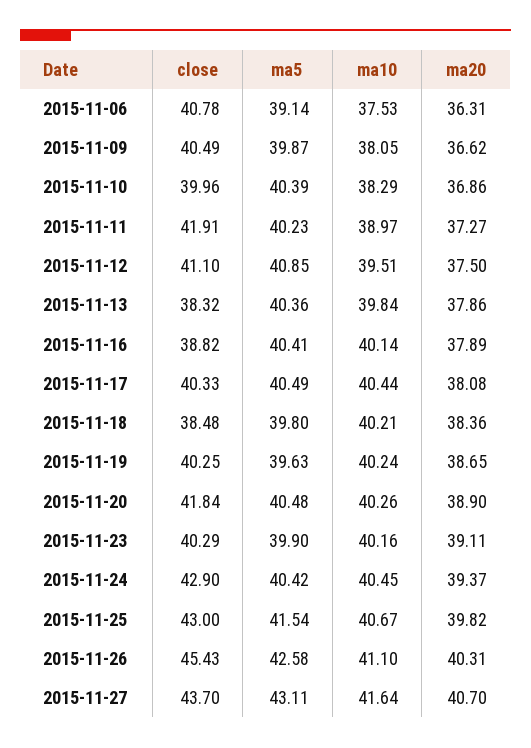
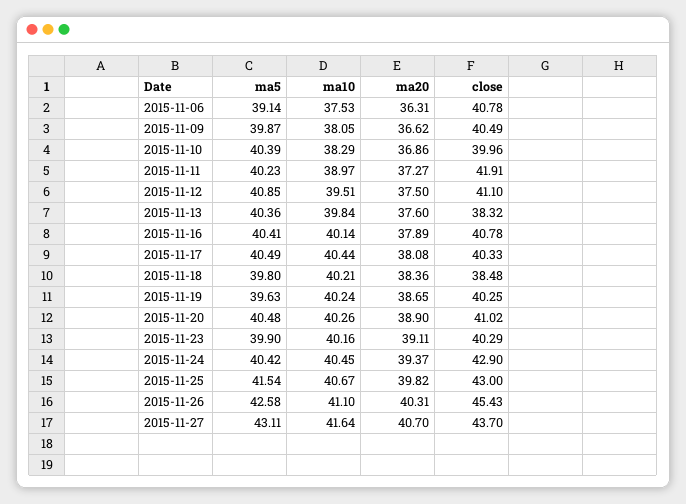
ma20, 2015-11-13: 37.86 -> 37.6
close, 2015-11-16: 38.82 -> 40.78
close, 2015-11-20: 41.84 -> 41.02

